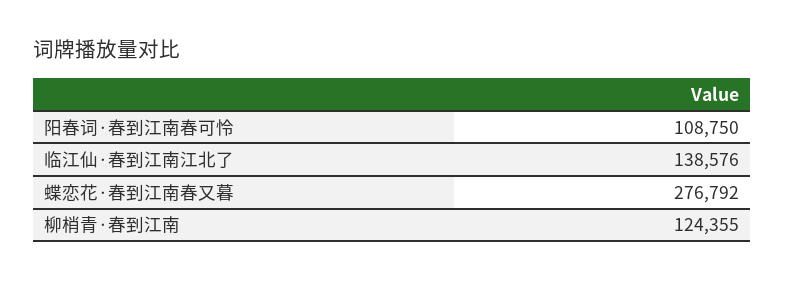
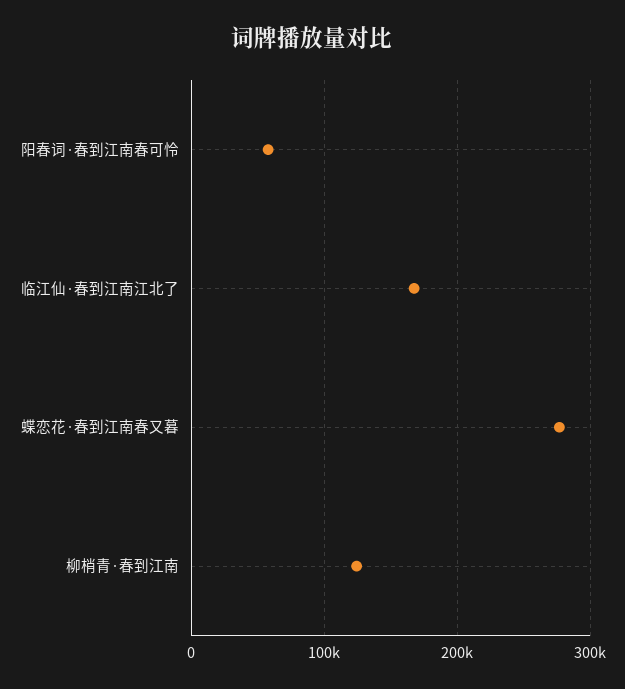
阳春词·春到江南春可怜: 108750 -> 60000
临江仙·春到江南江北了: 138576 -> 170000

